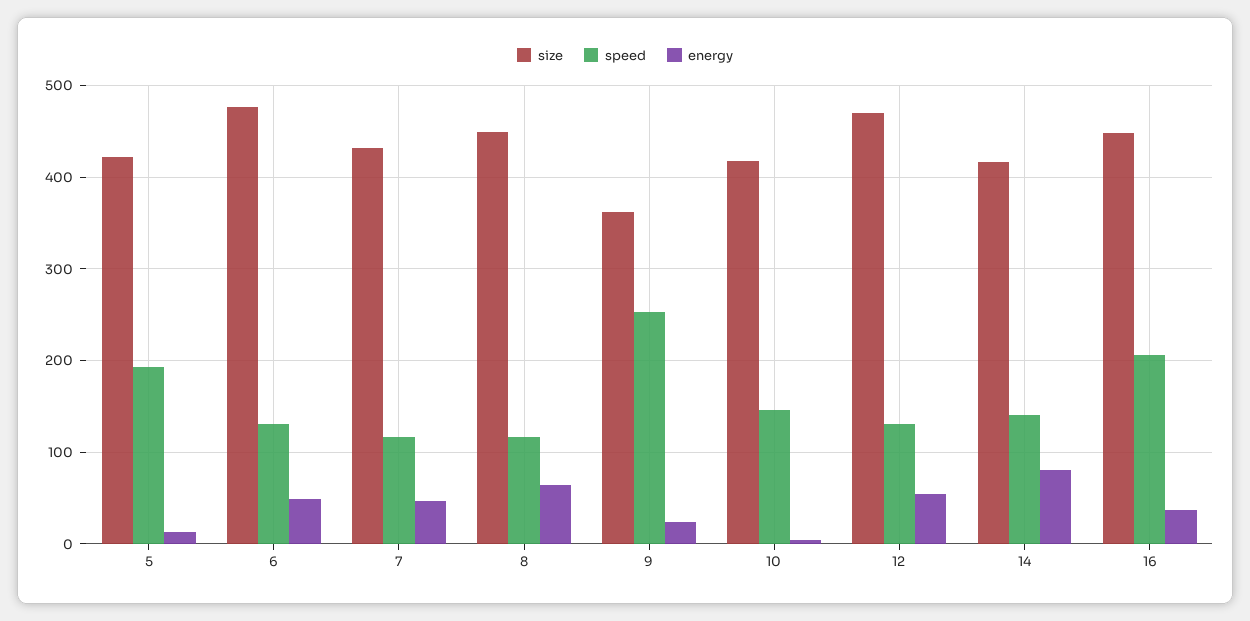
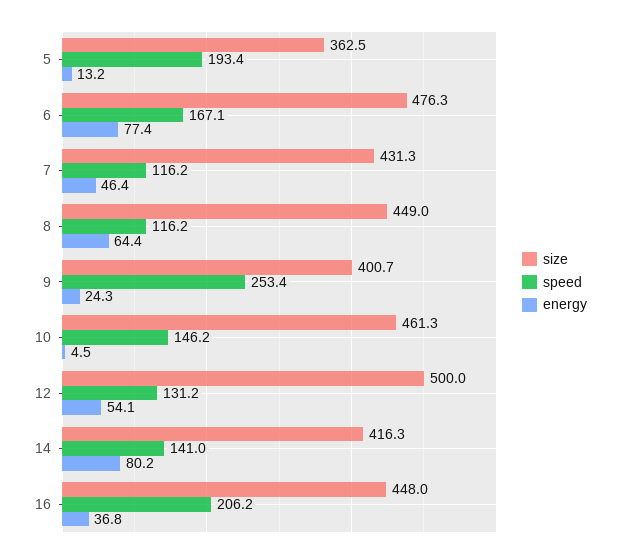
size, 5: 420 -> 362.5
speed, 6: 130 -> 167.1
energy, 6: 50 -> 77.4
size, 9: 360 -> 400.7
size, 10: 420 -> 461.3
size, 12: 470 -> 500

